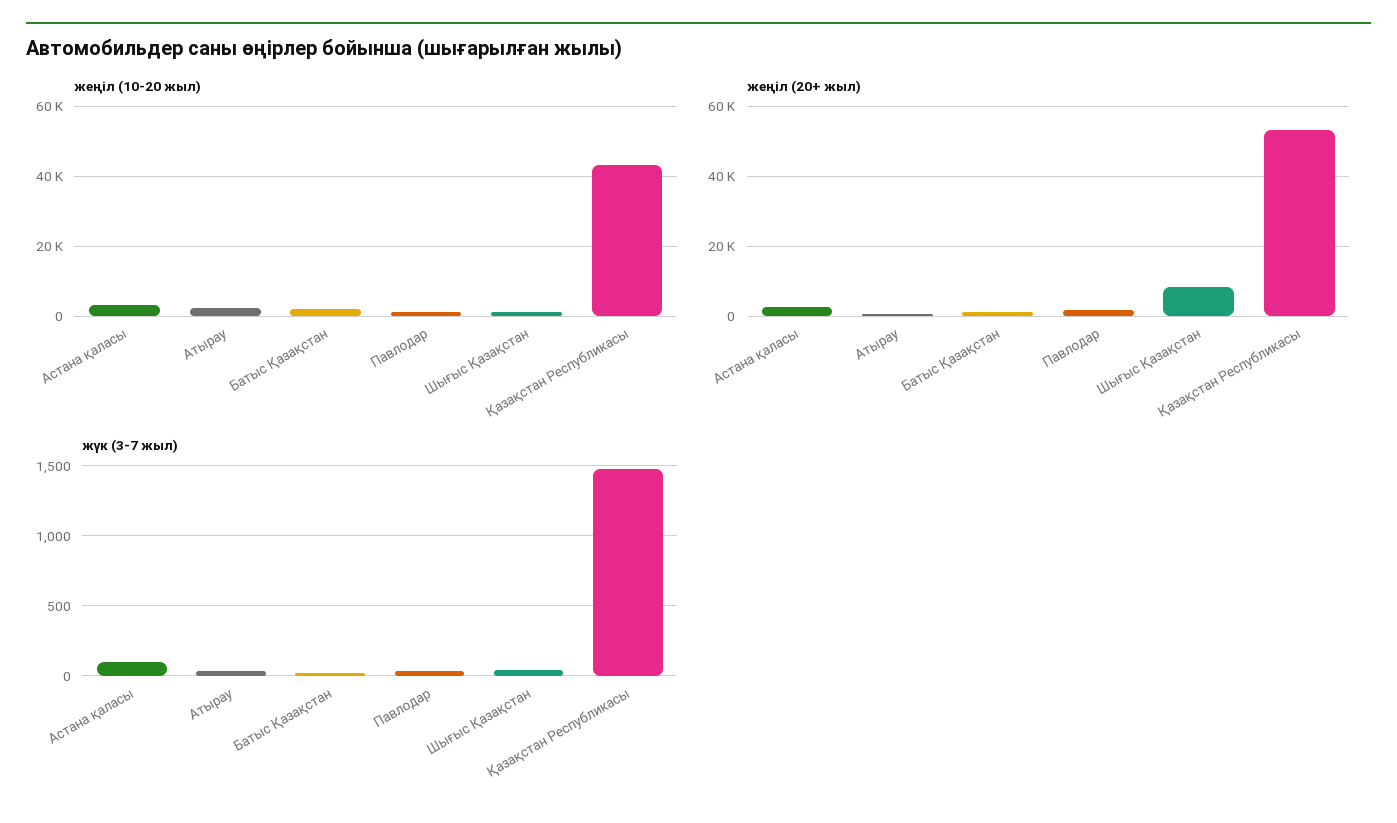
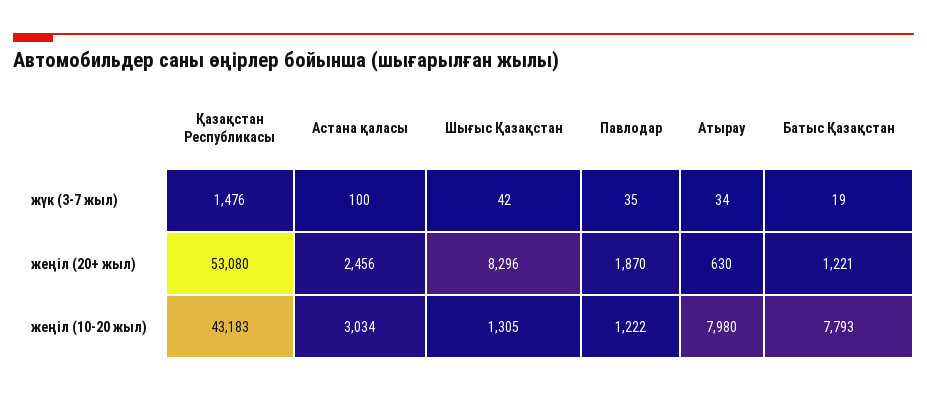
жеңіл (10-20 жыл), Атырау: 2000 -> 7980
жеңіл (10-20 жыл), Батыс Қазақстан: 2000 -> 7793

